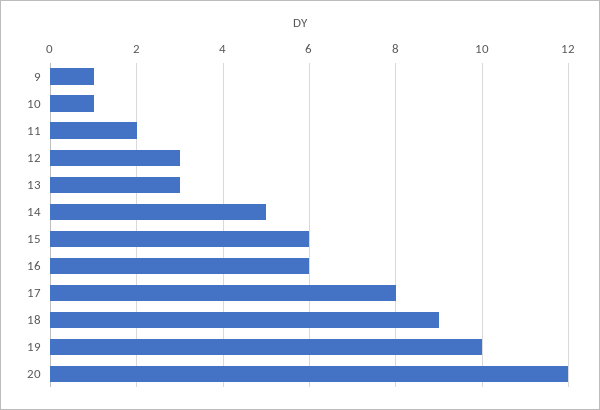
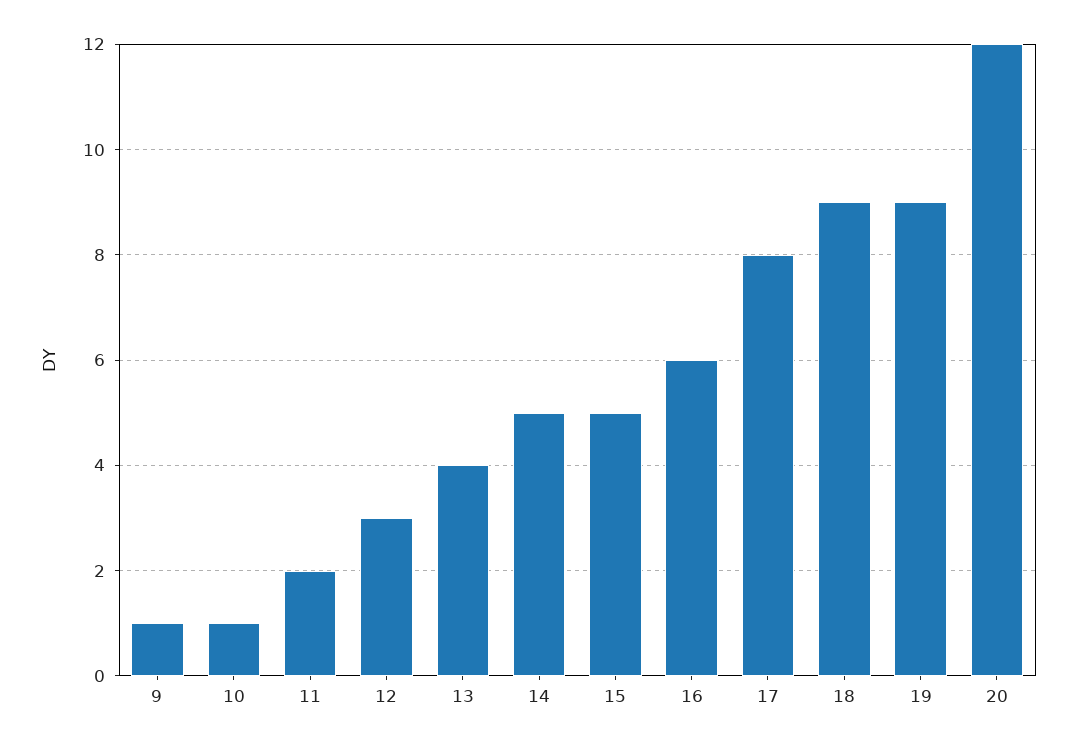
13: 3 -> 4
15: 6 -> 5
19: 10 -> 9

